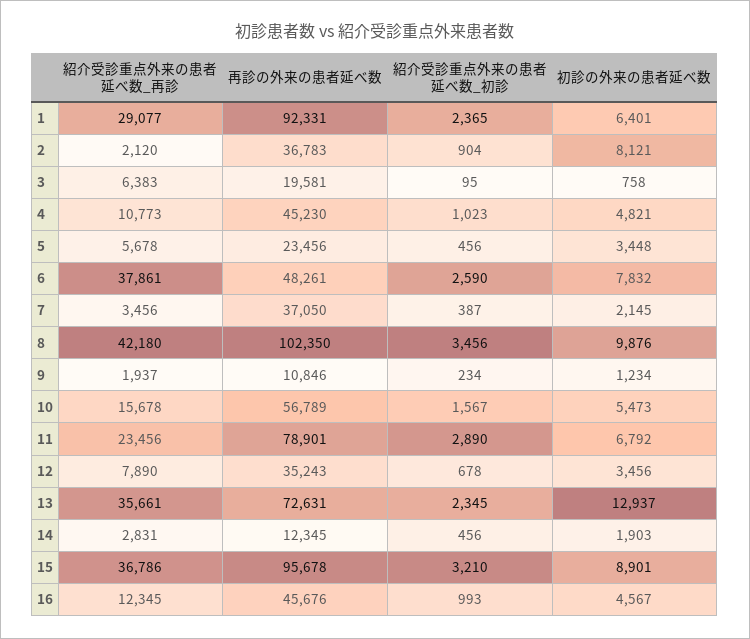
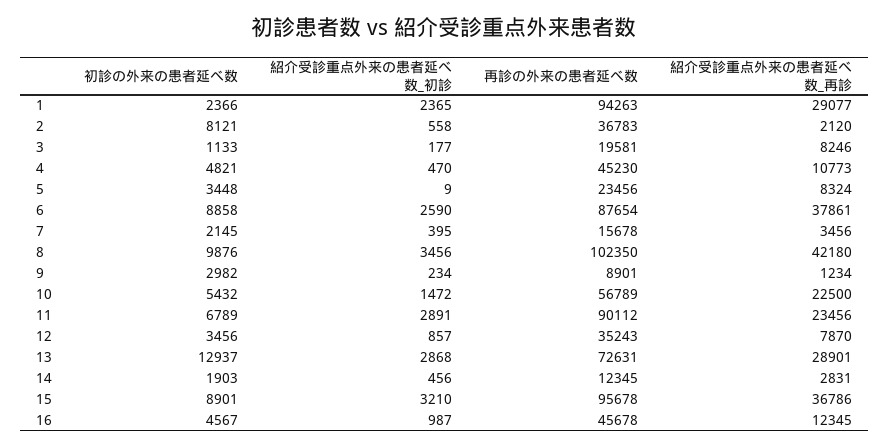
再診の外来の患者延べ数, 1: 92331 -> 94263
初診の外来の患者延べ数, 1: 6401 -> 2366
紹介受診重点外来の患者延べ数_初診, 2: 904 -> 558
紹介受診重点外来の患者延べ数_再診, 3: 6383 -> 8246
紹介受診重点外来の患者延べ数_初診, 3: 95 -> 177
初診の外来の患者延べ数, 3: 758 -> 1133
紹介受診重点外来の患者延べ数_初診, 4: 1023 -> 470
紹介受診重点外来の患者延べ数_再診, 5: 5678 -> 8324
紹介受診重点外来の患者延べ数_初診, 5: 456 -> 9
再診の外来の患者延べ数, 6: 48261 -> 87654
初診の外来の患者延べ数, 6: 7832 -> 8858
再診の外来の患者延べ数, 7: 37050 -> 15678
紹介受診重点外来の患者延べ数_初診, 7: 387 -> 395
紹介受診重点外来の患者延べ数_再診, 9: 1937 -> 1234
再診の外来の患者延べ数, 9: 10846 -> 8901
初診の外来の患者延べ数, 9: 1234 -> 2982
紹介受診重点外来の患者延べ数_再診, 10: 15678 -> 22500
紹介受診重点外来の患者延べ数_初診, 10: 1567 -> 1472
初診の外来の患者延べ数, 10: 5473 -> 5432
再診の外来の患者延べ数, 11: 78901 -> 90112
紹介受診重点外来の患者延べ数_初診, 11: 2890 -> 2891
初診の外来の患者延べ数, 11: 6792 -> 6789
紹介受診重点外来の患者延べ数_再診, 12: 7890 -> 7870
紹介受診重点外来の患者延べ数_初診, 12: 678 -> 857
紹介受診重点外来の患者延べ数_再診, 13: 35661 -> 28901
紹介受診重点外来の患者延べ数_初診, 13: 2345 -> 2868
再診の外来の患者延べ数, 16: 45676 -> 45678
紹介受診重点外来の患者延べ数_初診, 16: 993 -> 987

